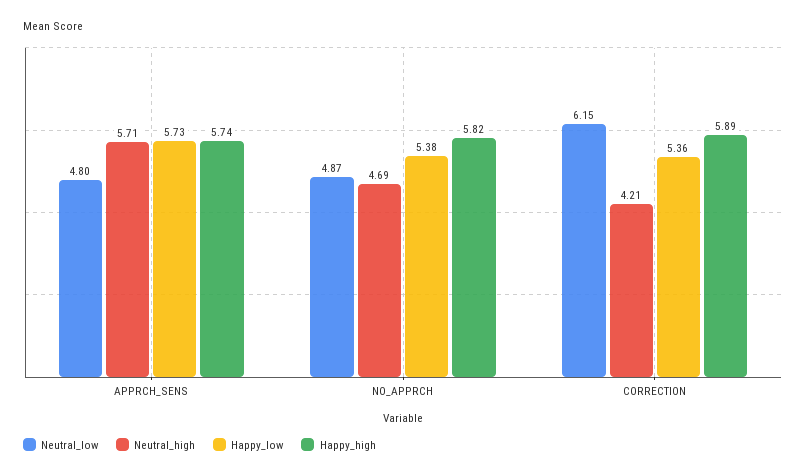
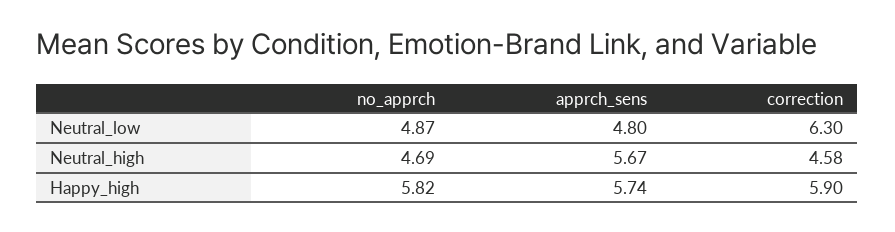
Neutral_high, APPRCH_SENS: 5.71 -> 5.67
Happy_low, APPRCH_SENS: 5.73 -> none
Happy_low, NO_APPRCH: 5.38 -> none
Neutral_low, CORRECTION: 6.15 -> 6.3
Neutral_high, CORRECTION: 4.21 -> 4.58
Happy_low, CORRECTION: 5.36 -> none
Happy_high, CORRECTION: 5.89 -> 5.9

